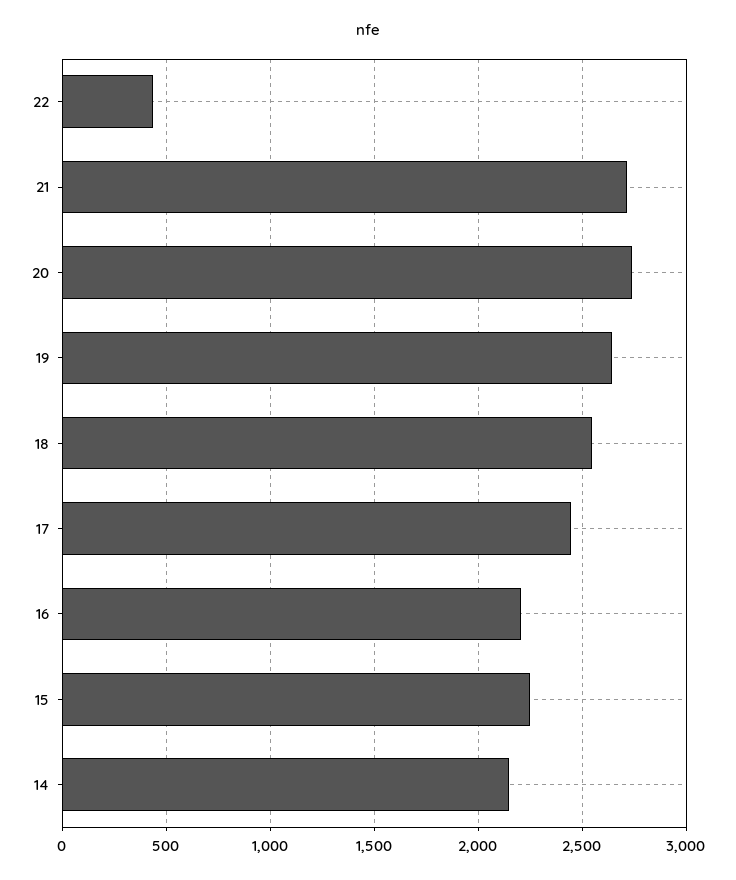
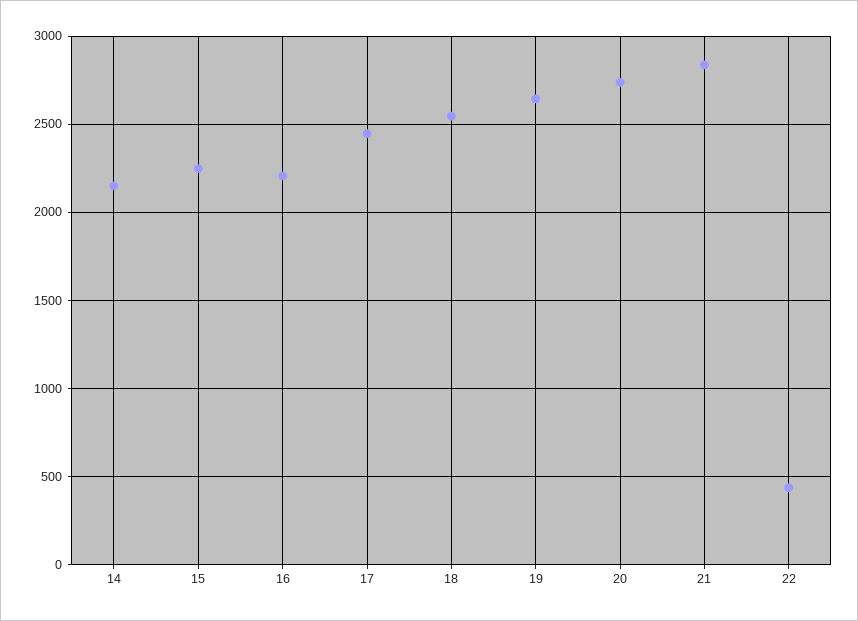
21: 2700 -> 2850

